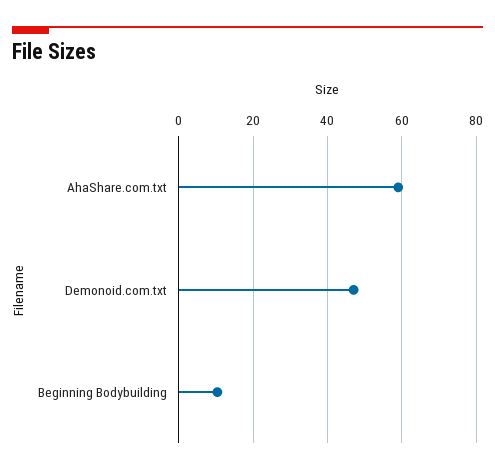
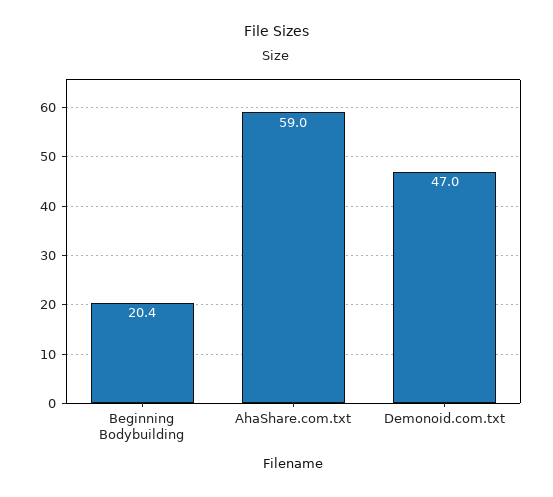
Beginning Bodybuilding: 10 -> 20.4

